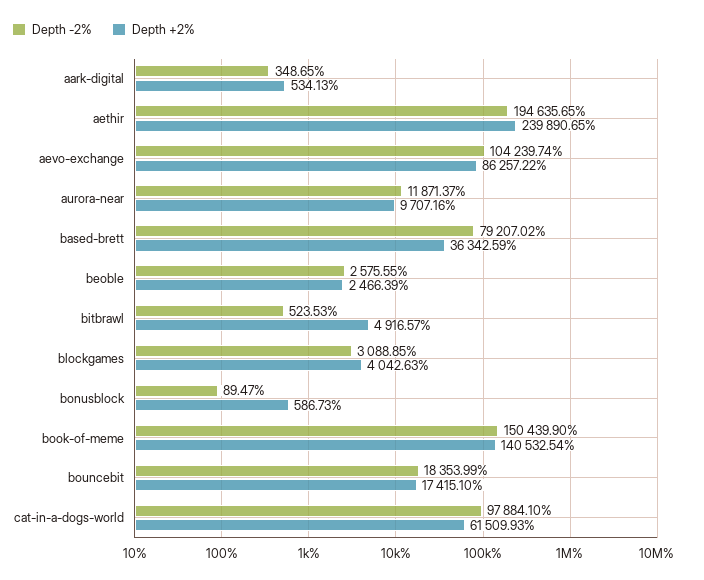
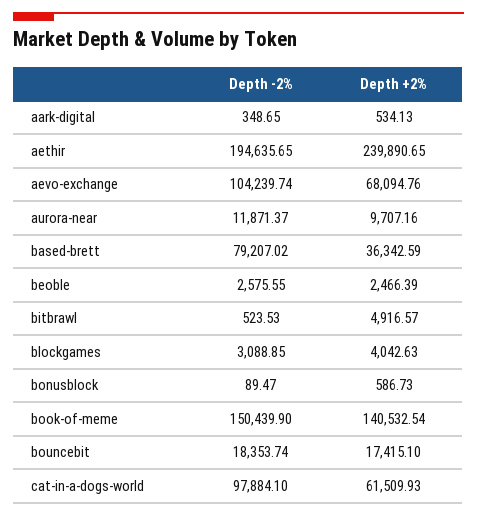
Depth +2%, aevo-exchange: 86257.22 -> 68094.76
Depth -2%, bouncebit: 18353.99 -> 18353.74

